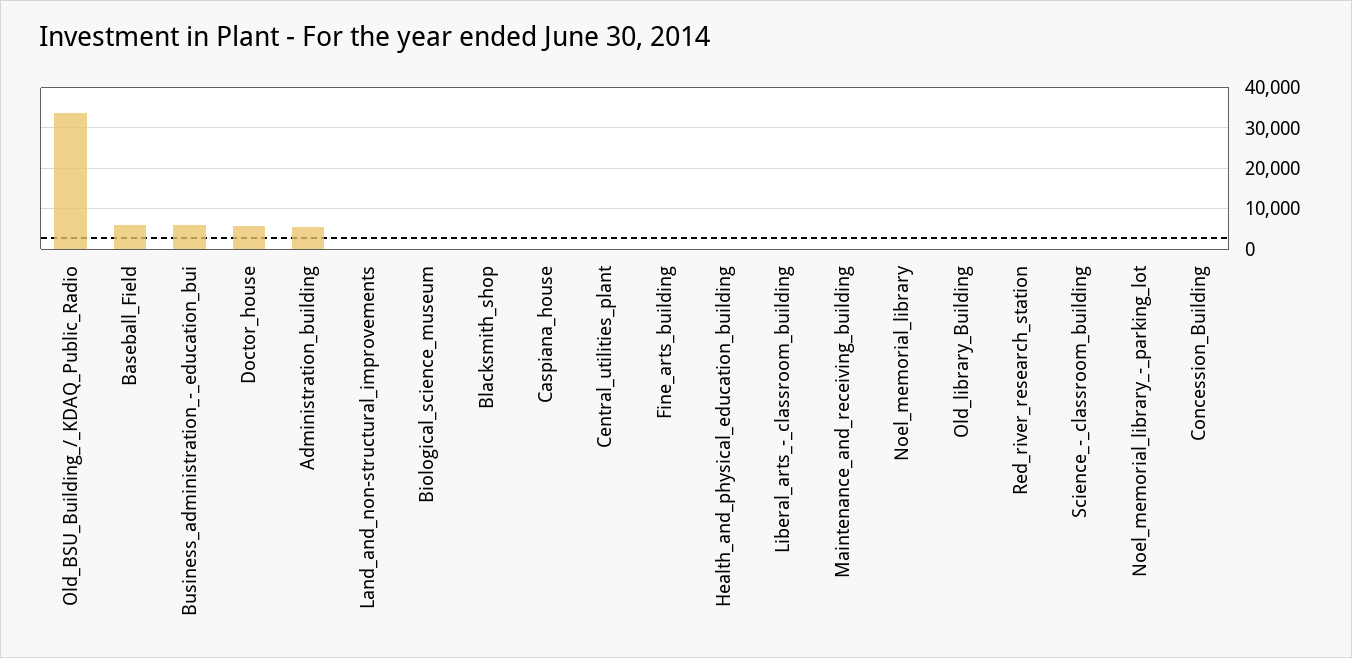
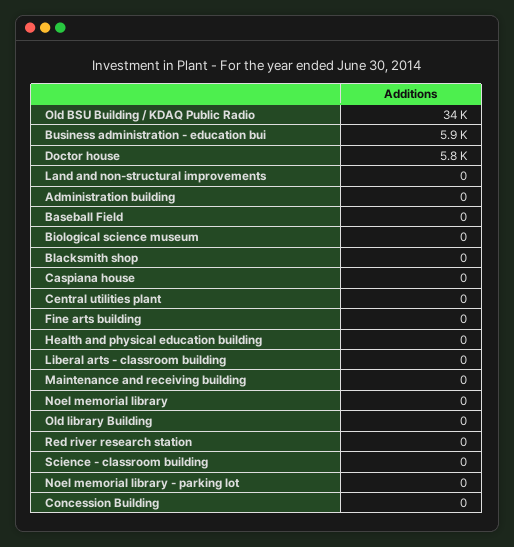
Baseball_Field: 6000 -> 0
Administration_building: 6000 -> 0

